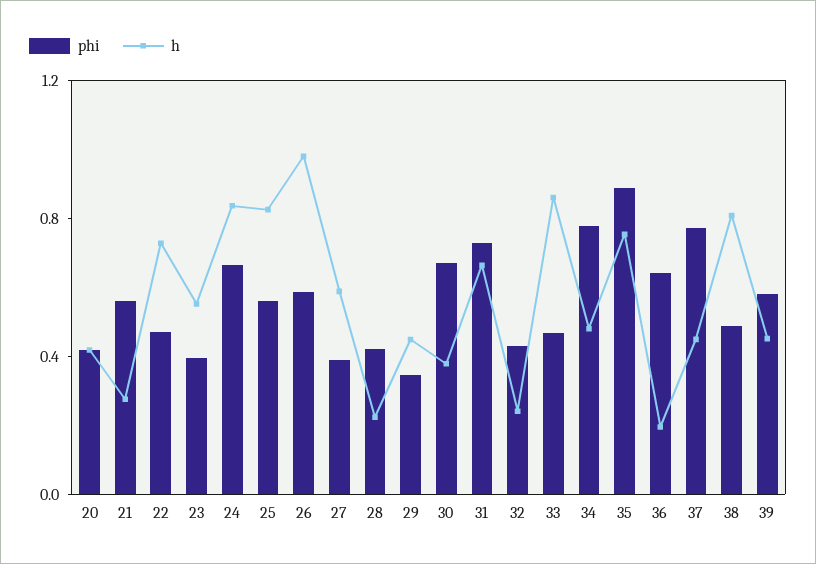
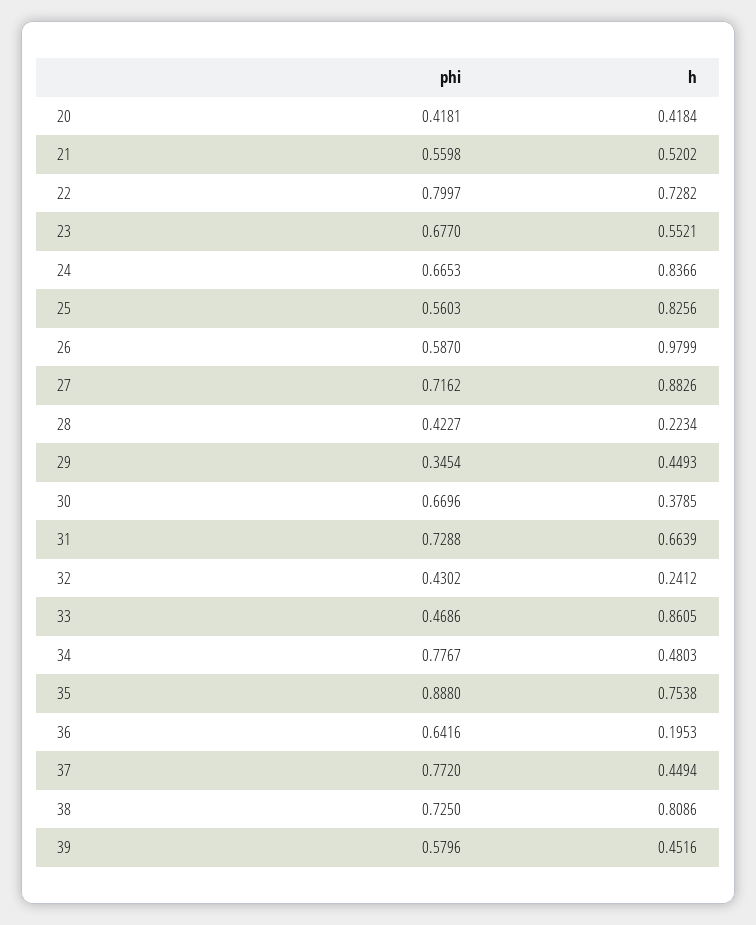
h, 21: 0.3 -> 0.5202
phi, 22: 0.5 -> 0.7997
phi, 23: 0.4 -> 0.677
phi, 27: 0.4 -> 0.7162
h, 27: 0.6 -> 0.8826
phi, 38: 0.5 -> 0.725

